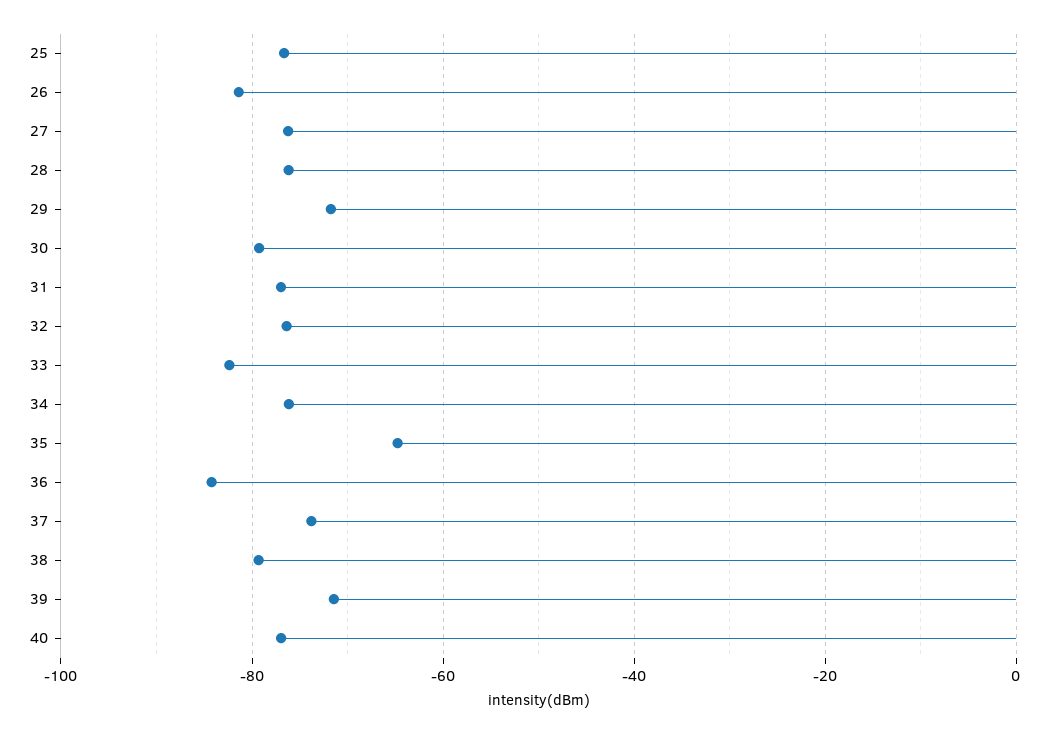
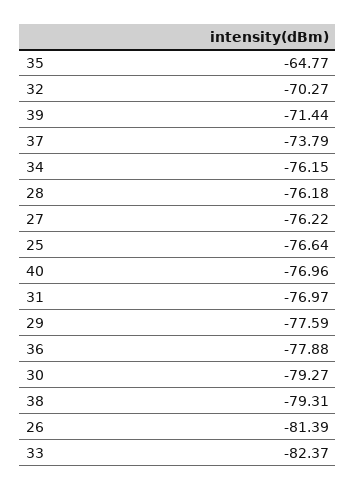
29: -72 -> -77.59
32: -76 -> -70.27
36: -84 -> -77.88

